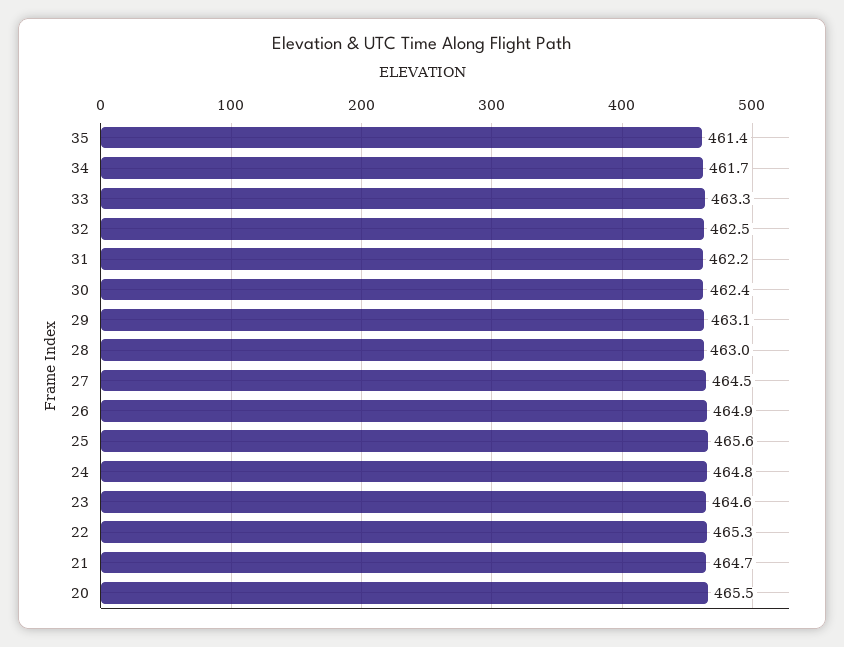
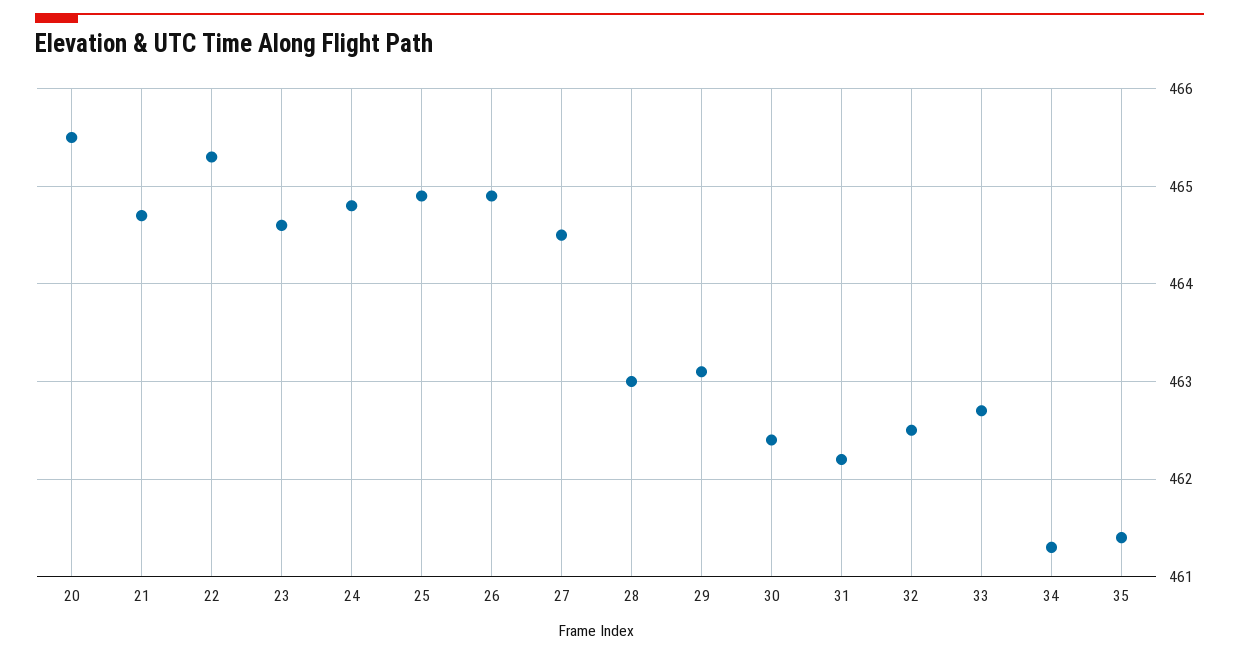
34: 461.7 -> 461.3
33: 463.3 -> 462.7
25: 465.6 -> 464.9

